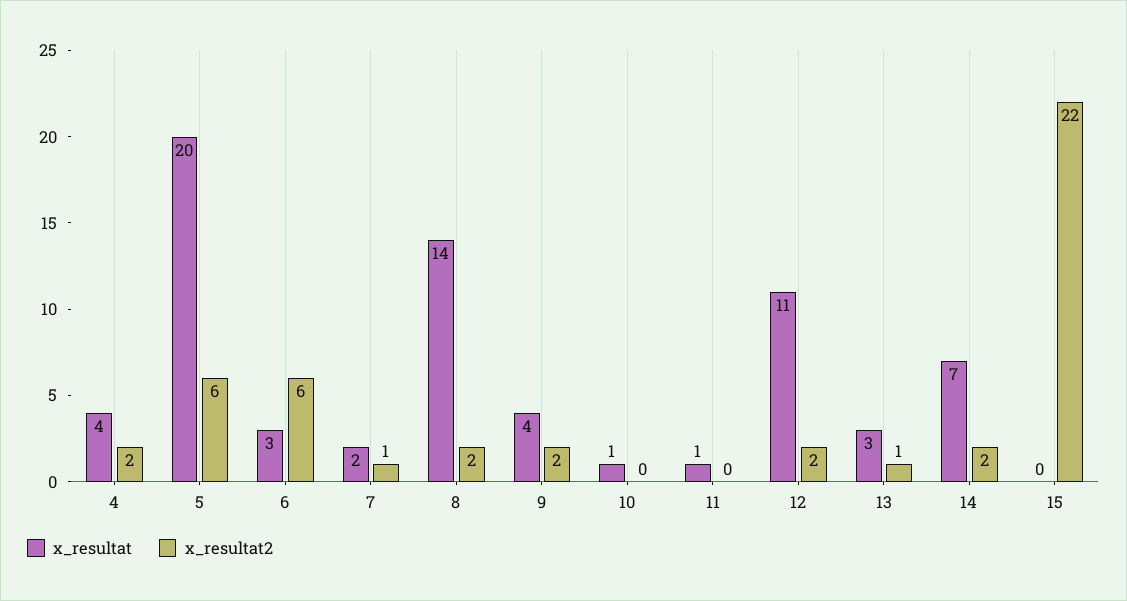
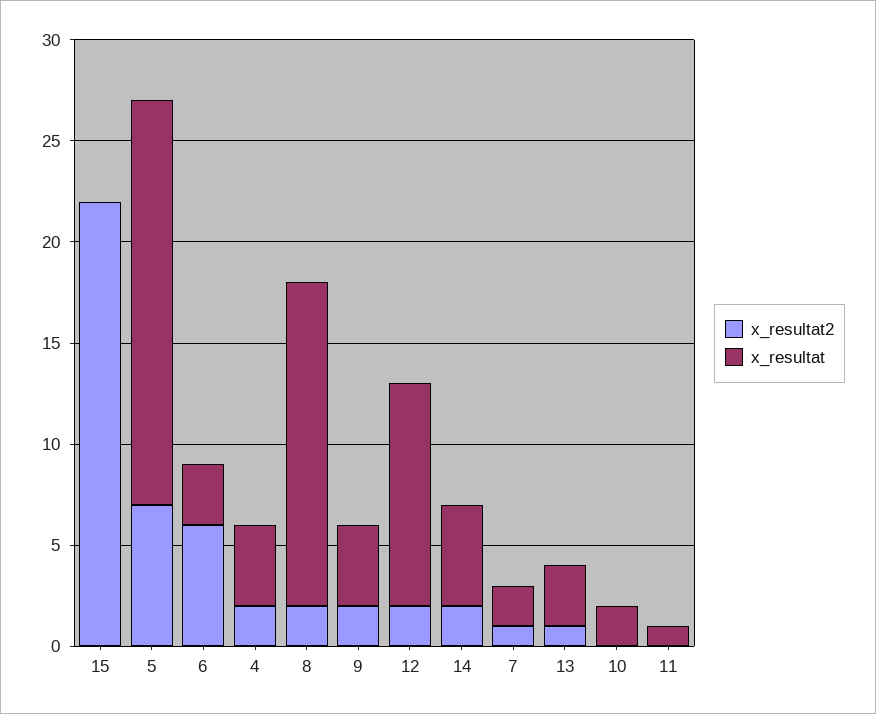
x_resultat2, 5: 6 -> 7
x_resultat, 8: 14 -> 16
x_resultat, 10: 1 -> 2
x_resultat, 14: 7 -> 5

